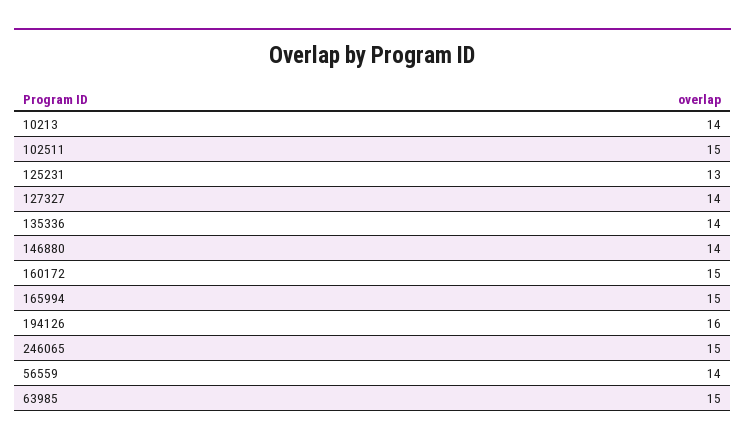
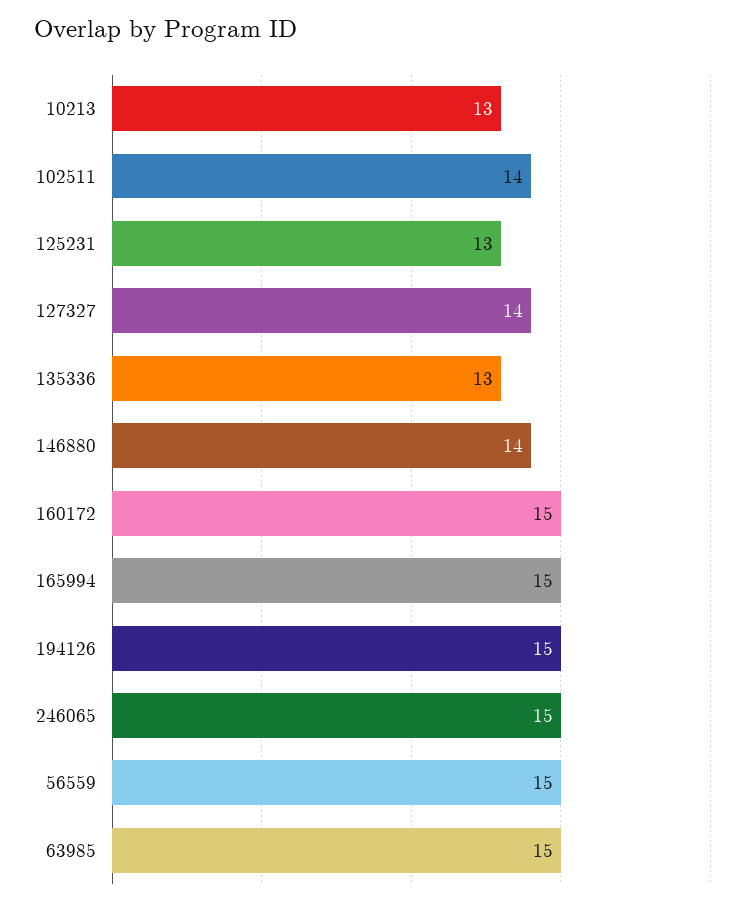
10213: 14 -> 13
102511: 15 -> 14
135336: 14 -> 13
194126: 16 -> 15
56559: 14 -> 15

